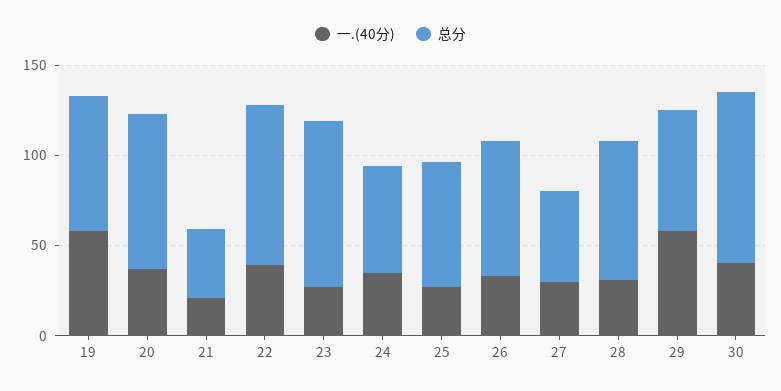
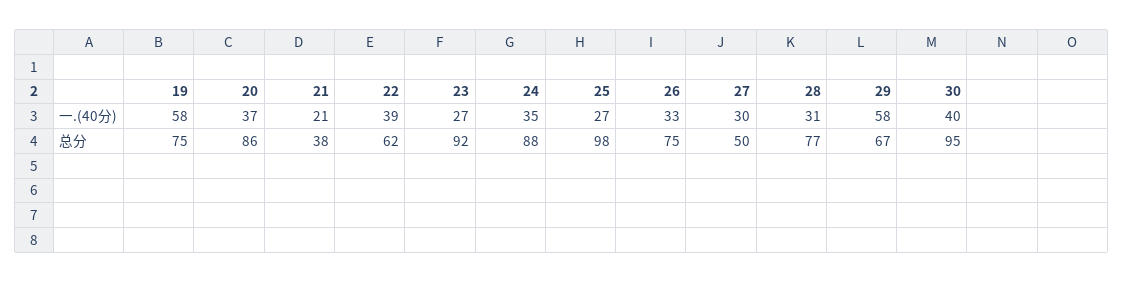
总分, 22: 90 -> 62
总分, 24: 60 -> 88
总分, 25: 70 -> 98

